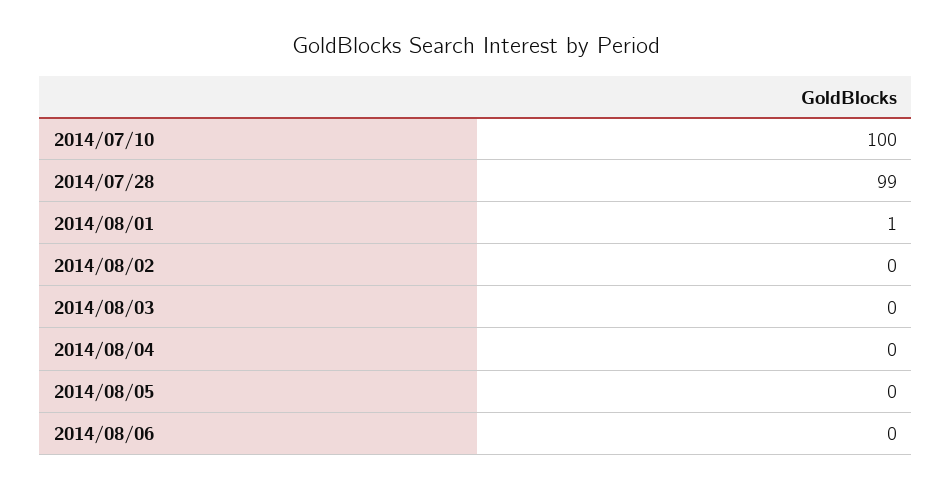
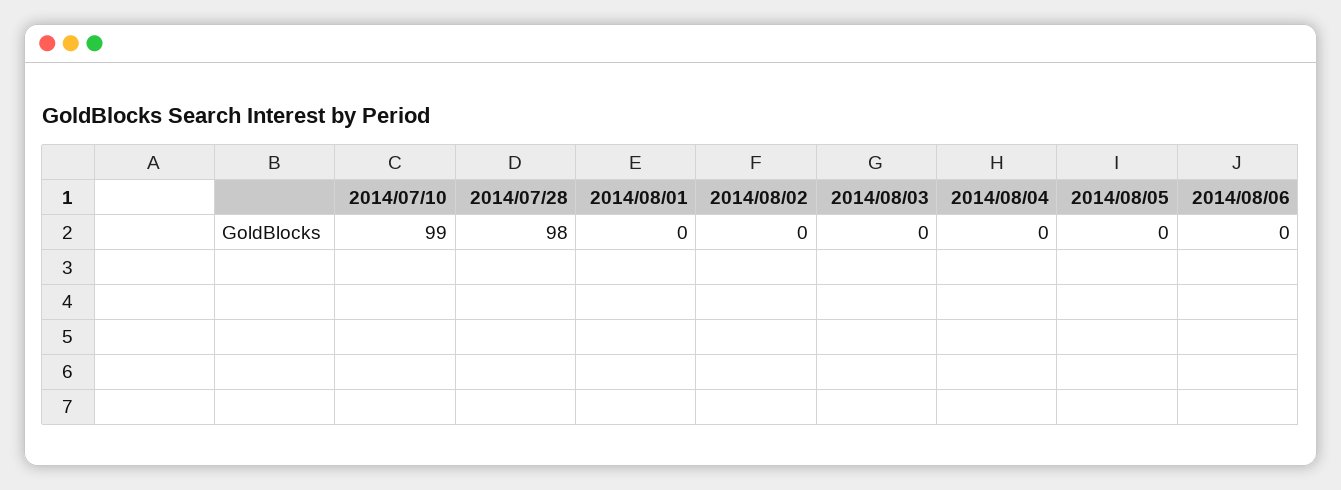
2014/07/10: 100 -> 99
2014/07/28: 99 -> 98
2014/08/01: 1 -> 0

